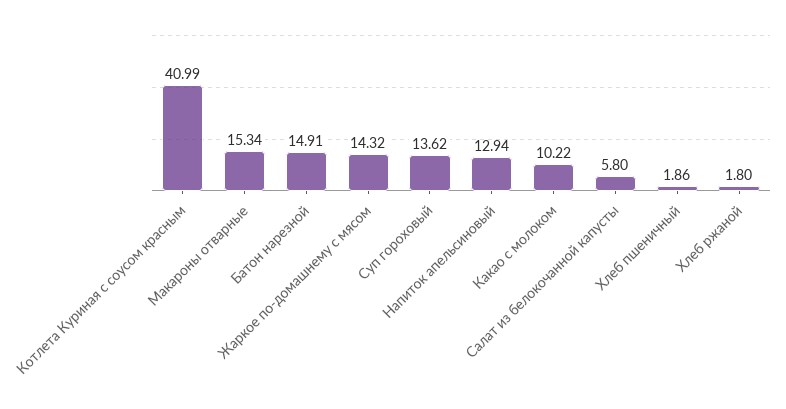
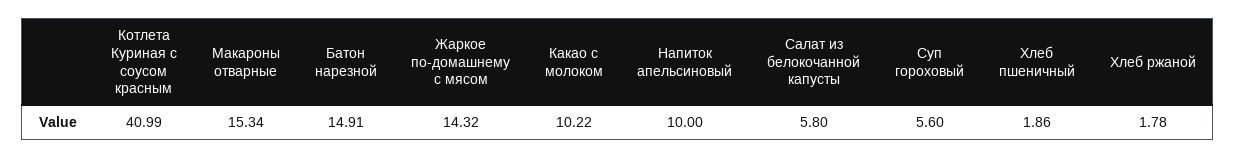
Суп гороховый: 13.62 -> 5.6
Напиток апельсиновый: 12.94 -> 10
Хлеб ржаной: 1.8 -> 1.78

